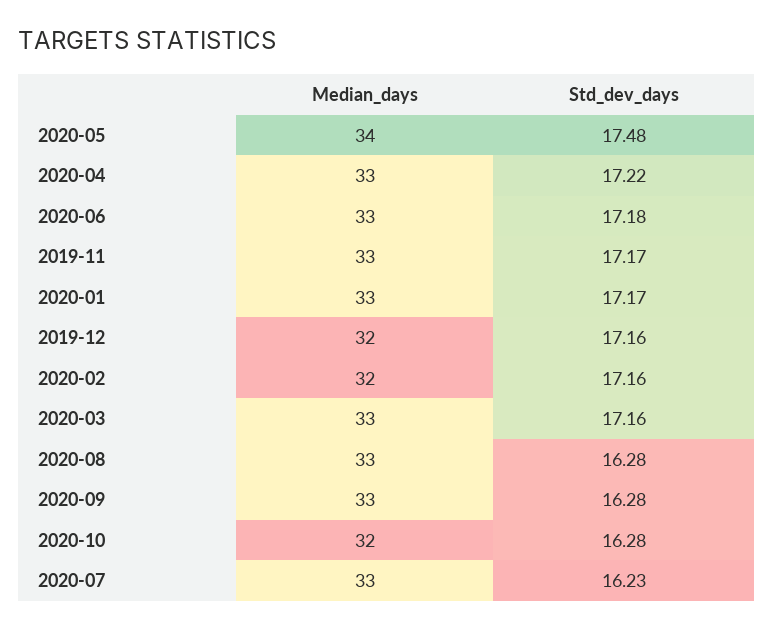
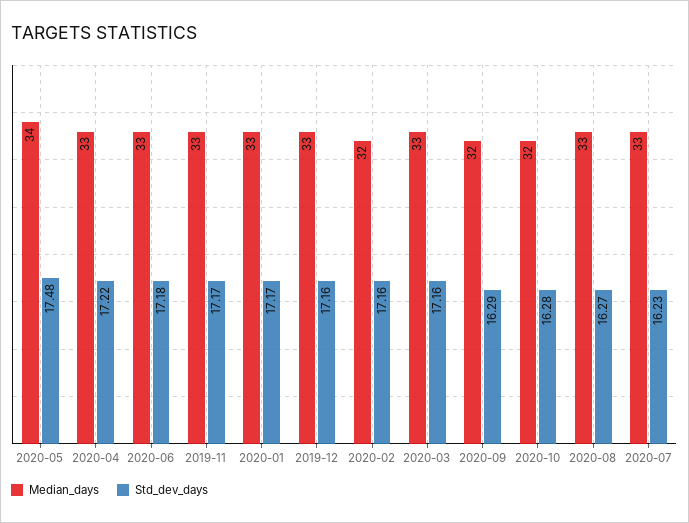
Median_days, 2019-12: 32 -> 33
Std_dev_days, 2020-08: 16.28 -> 16.27
Median_days, 2020-09: 33 -> 32
Std_dev_days, 2020-09: 16.28 -> 16.29

